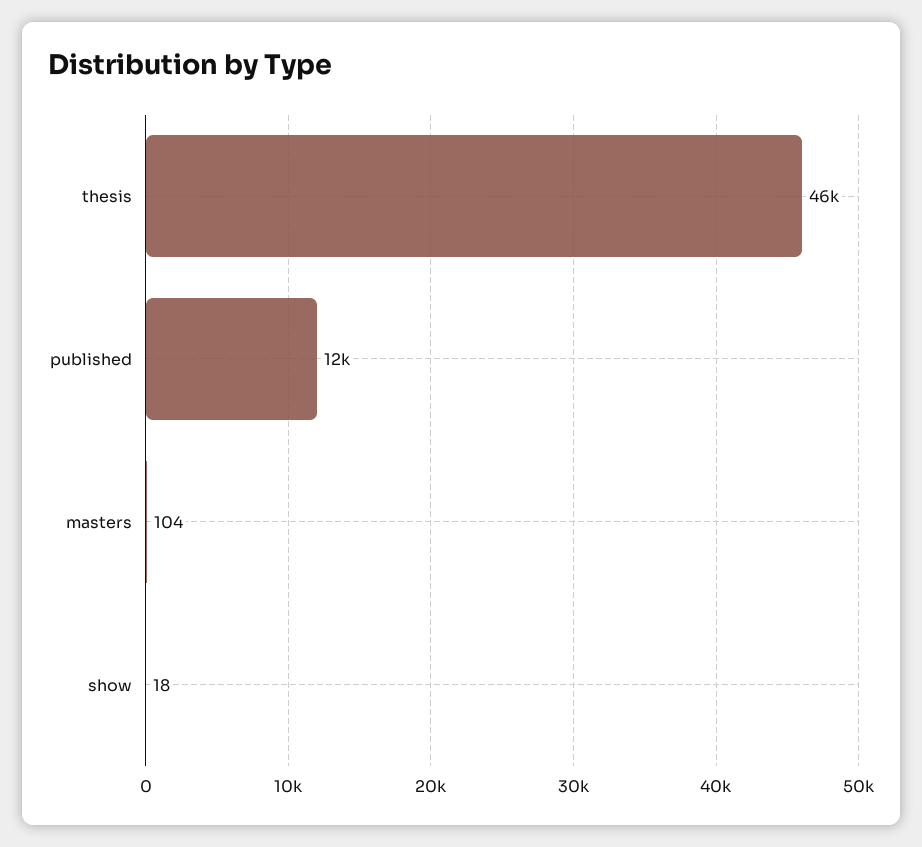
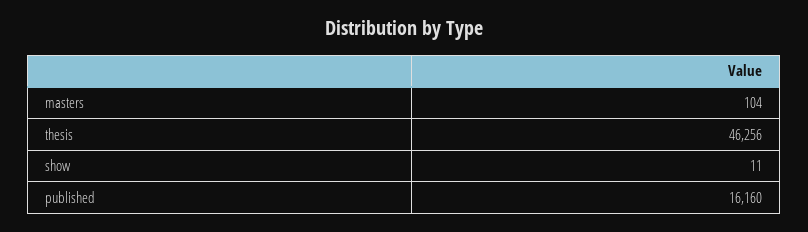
published: 12000 -> 16160
show: 18 -> 11

